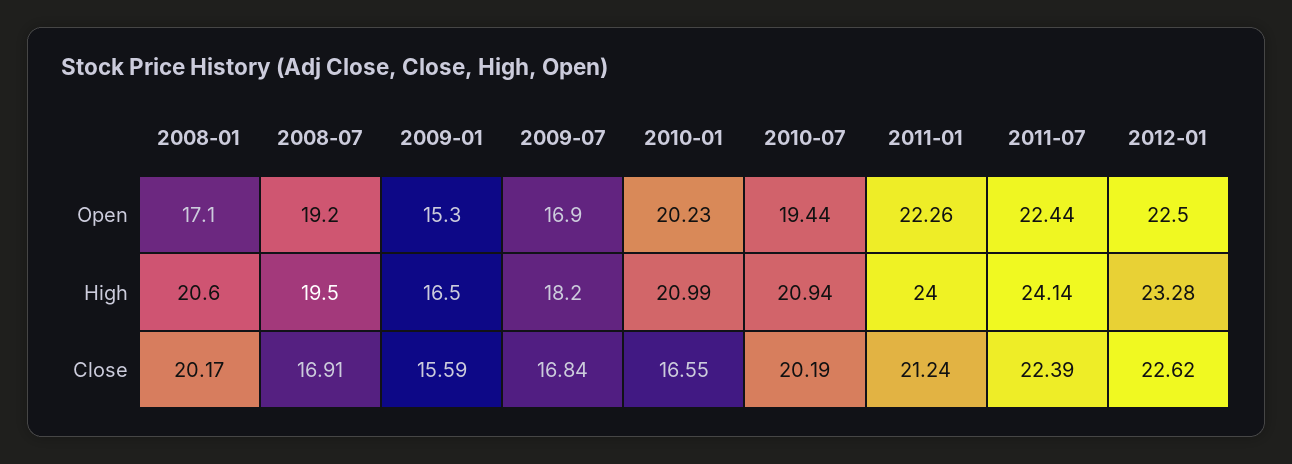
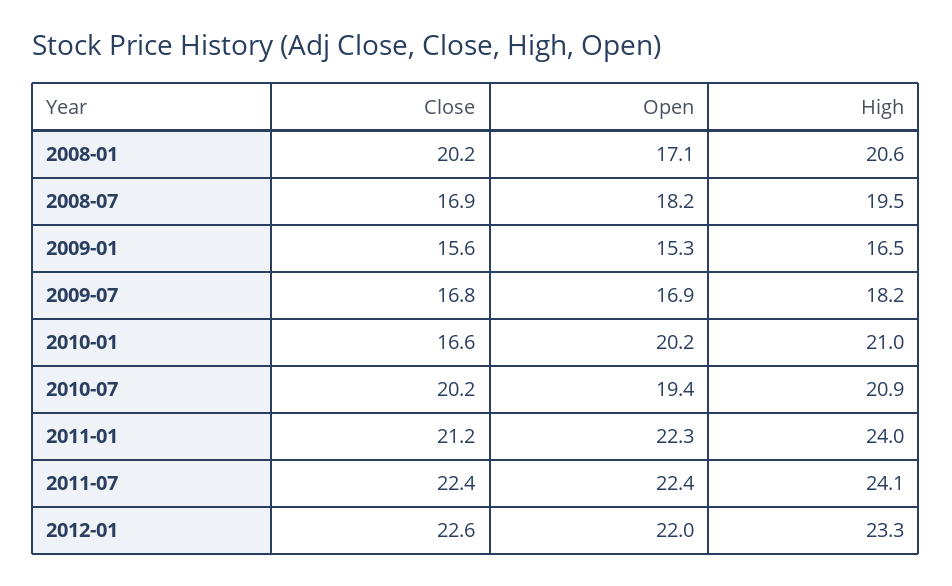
2008-07, Open: 19.2 -> 18.2
2012-01, Open: 22.5 -> 22

